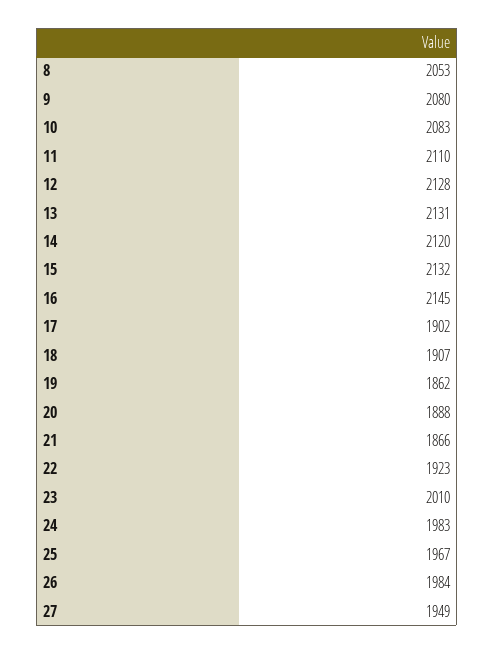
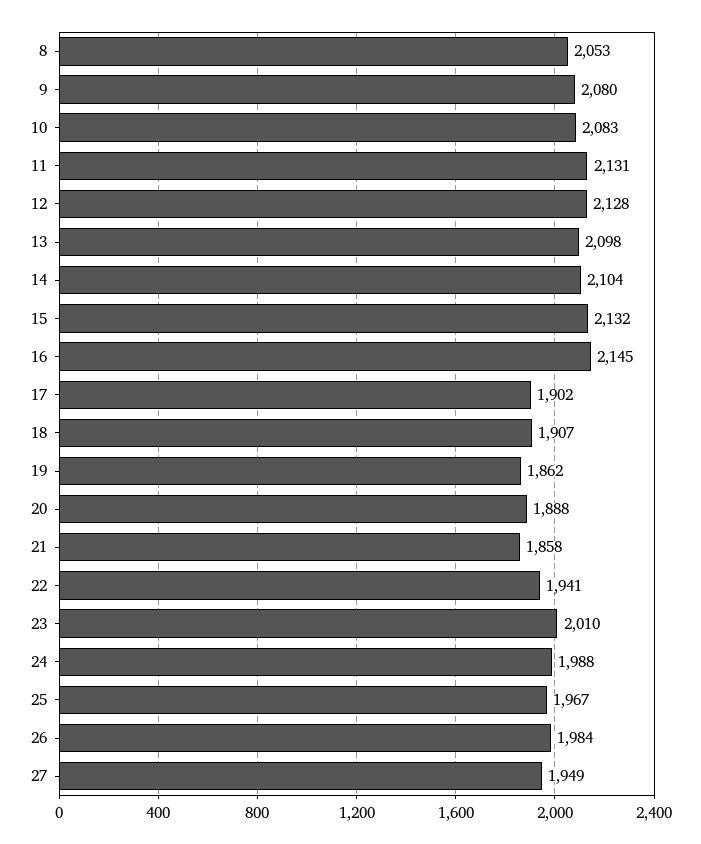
11: 2110 -> 2131
13: 2131 -> 2098
14: 2120 -> 2104
21: 1866 -> 1858
22: 1923 -> 1941
24: 1983 -> 1988

